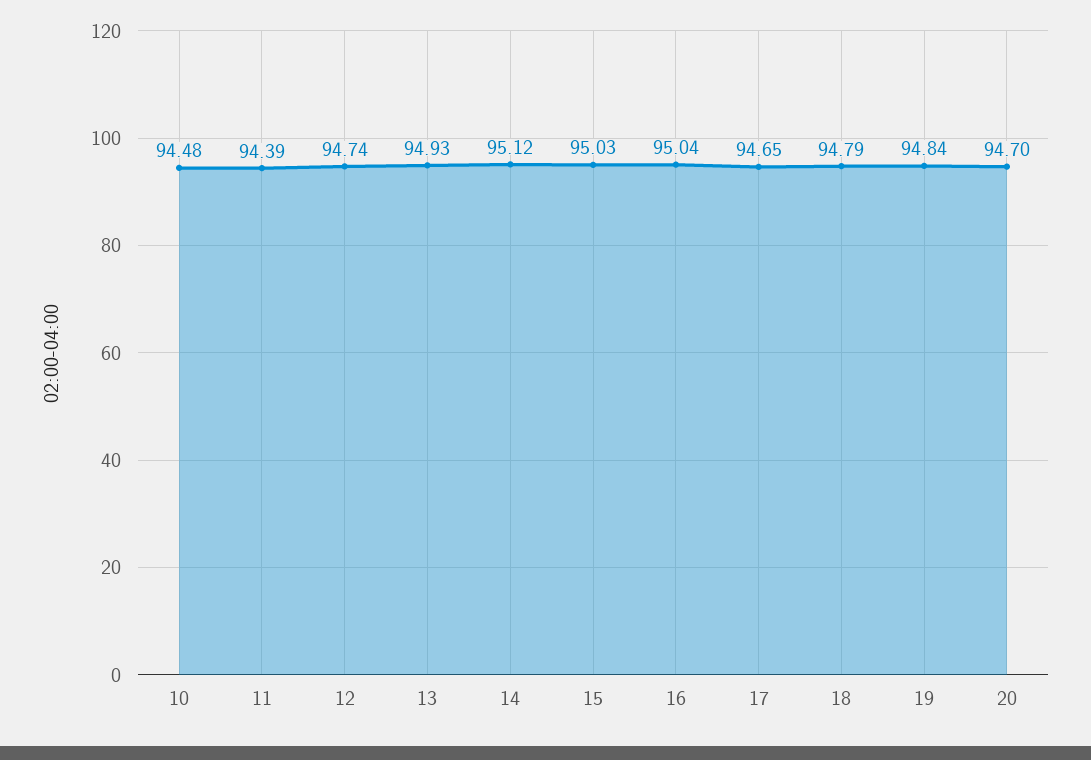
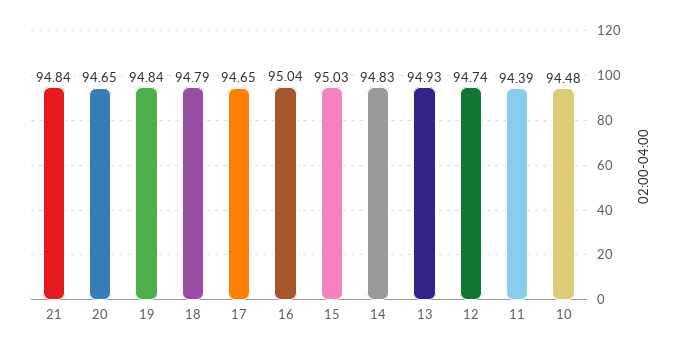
14: 95.12 -> 94.83
20: 94.7 -> 94.65
21: none -> 94.84

